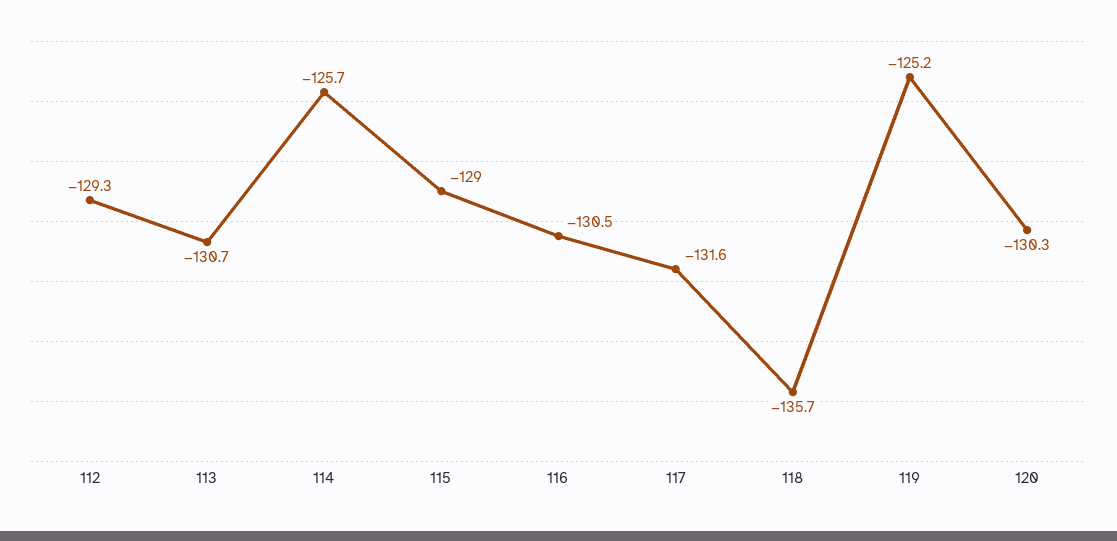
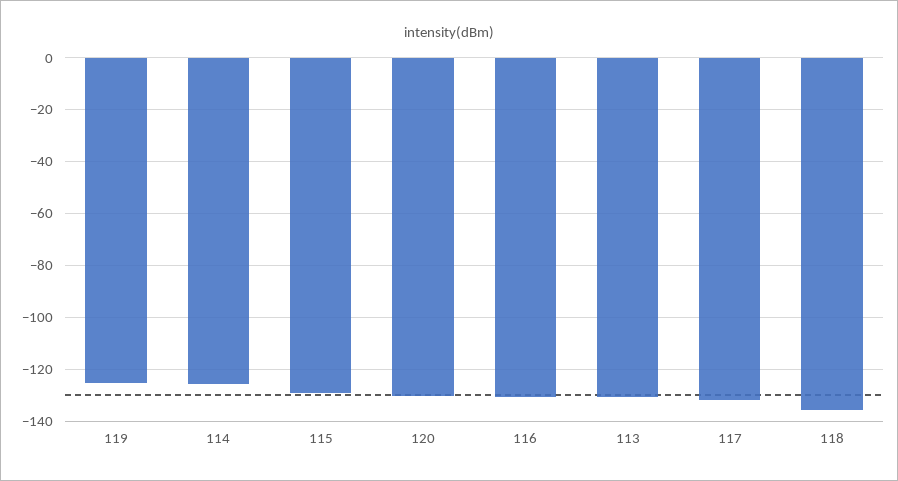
112: -129.3 -> none

